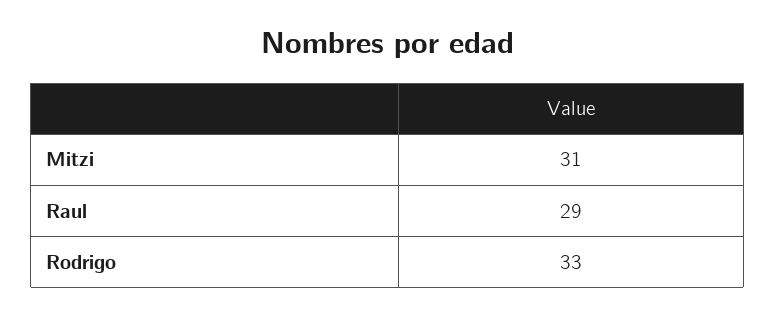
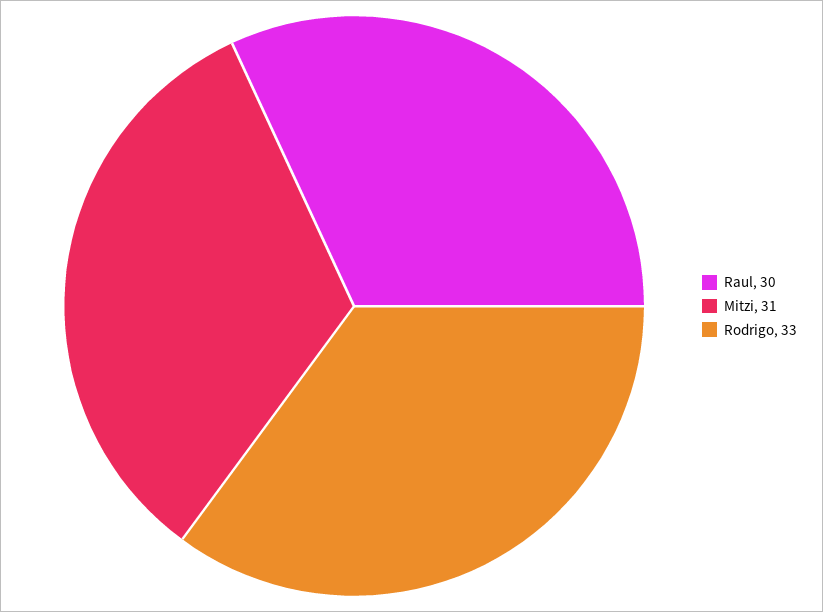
Raul: 29 -> 30

